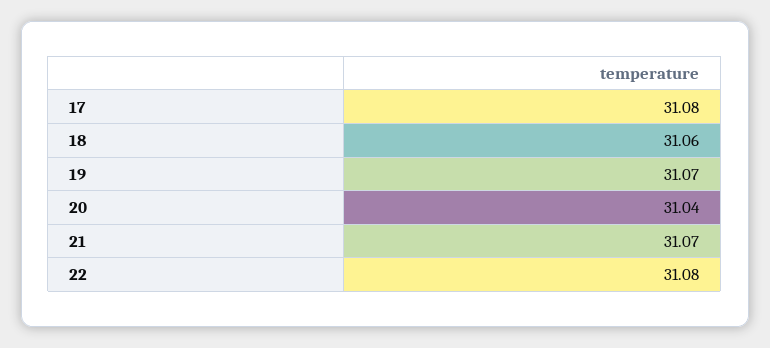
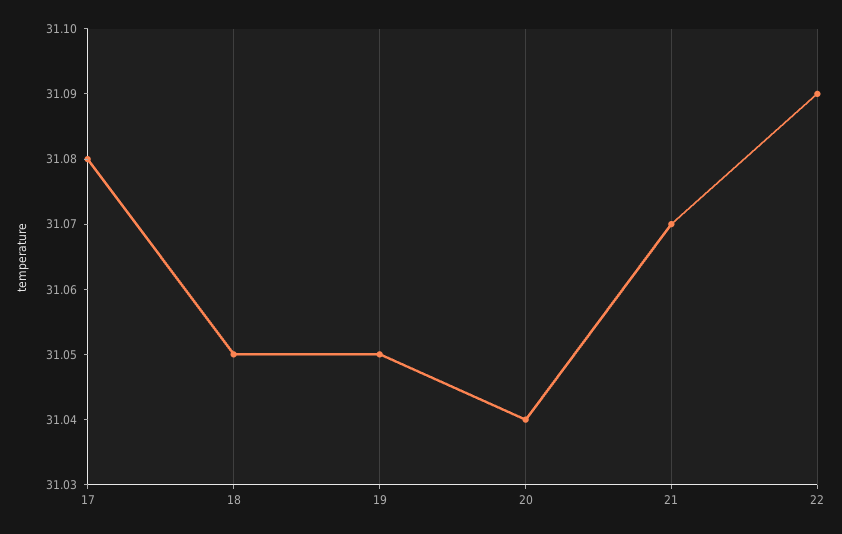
18: 31.06 -> 31.05
19: 31.07 -> 31.05
22: 31.08 -> 31.09

